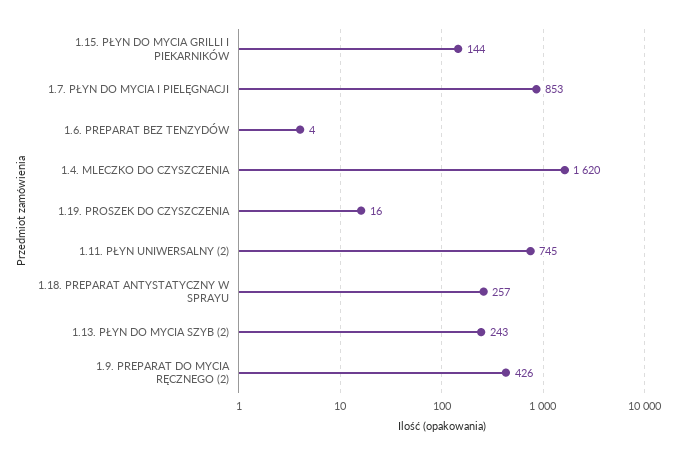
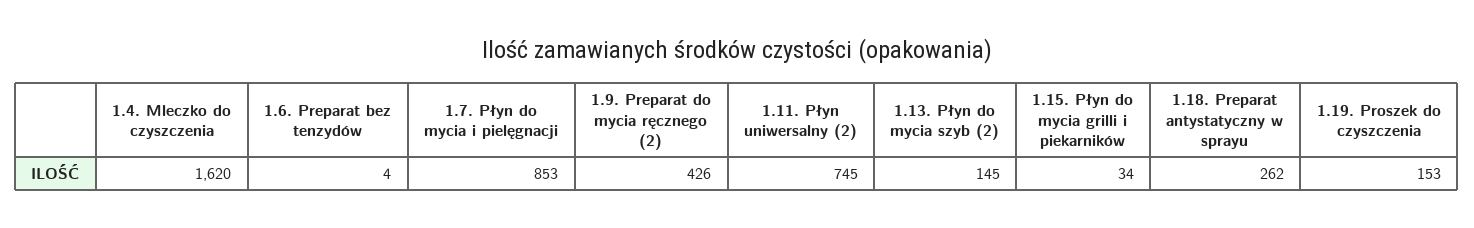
1.15. PŁYN DO MYCIA GRILLI I PIEKARNIKÓW: 144 -> 34
1.19. PROSZEK DO CZYSZCZENIA: 16 -> 153
1.18. PREPARAT ANTYSTATYCZNY W SPRAYU: 257 -> 262
1.13. PŁYN DO MYCIA SZYB (2): 243 -> 145

